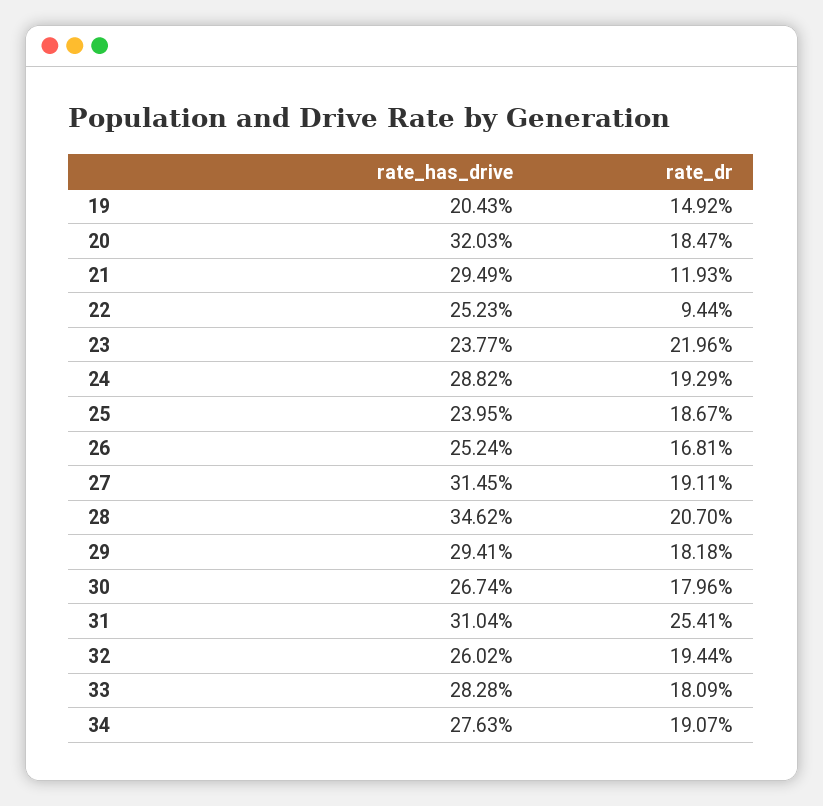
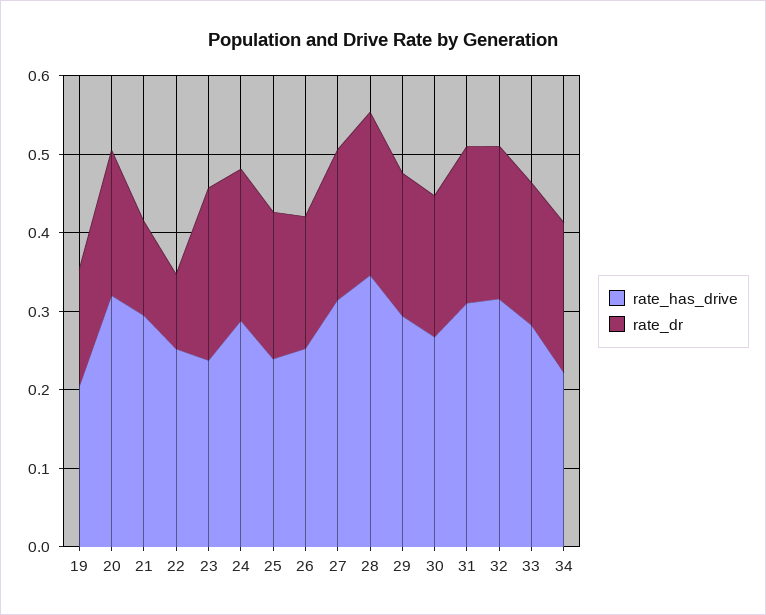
rate_dr, 31: 0.2541 -> 0.2
rate_has_drive, 32: 0.2602 -> 0.32
rate_has_drive, 34: 0.2763 -> 0.22

